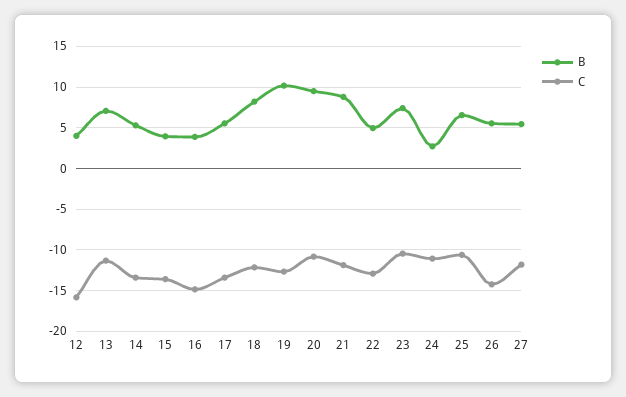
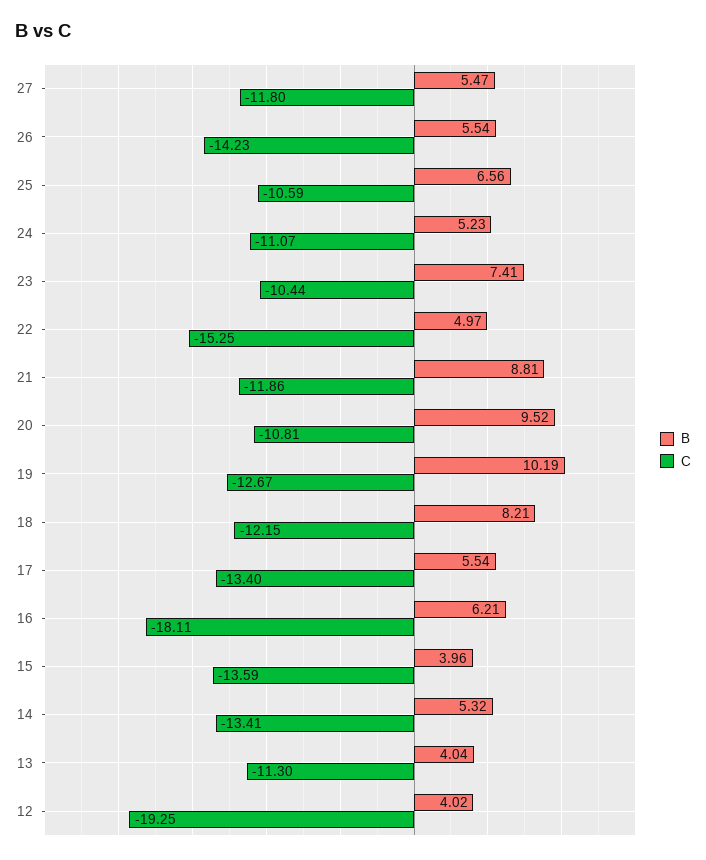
C, 12: -16 -> -19.25
B, 13: 7 -> 4.04
B, 16: 4 -> 6.21
C, 16: -15 -> -18.11
C, 22: -13 -> -15.25
B, 24: 3 -> 5.23

